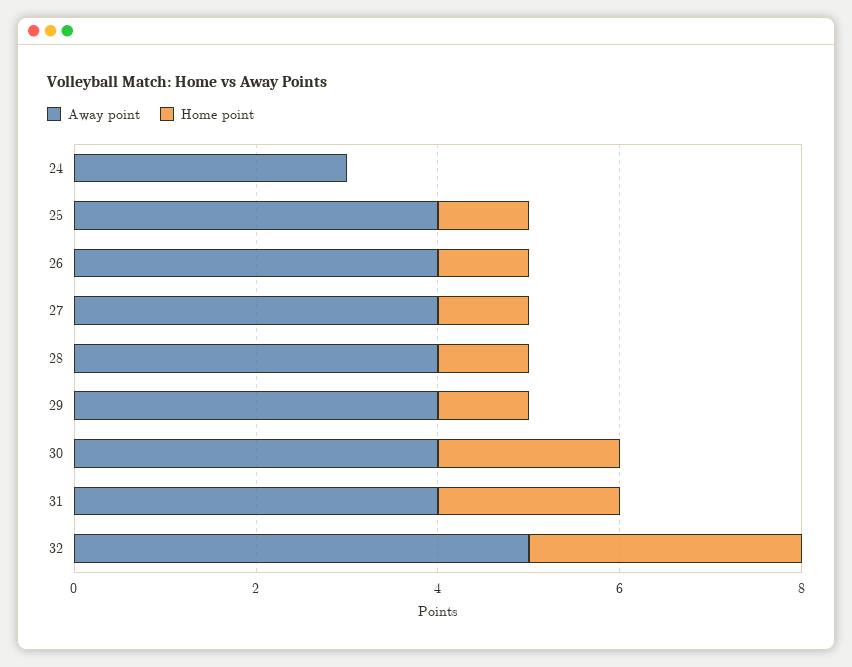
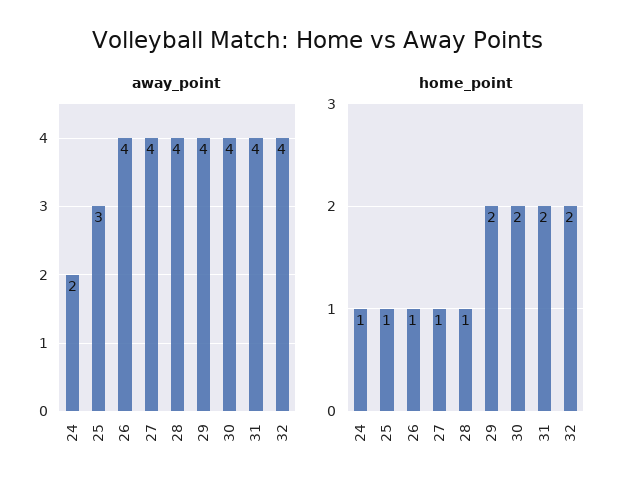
Away point, 24: 3 -> 2
Home point, 24: 0 -> 1
Away point, 25: 4 -> 3
Home point, 29: 1 -> 2
Away point, 32: 5 -> 4
Home point, 32: 3 -> 2

